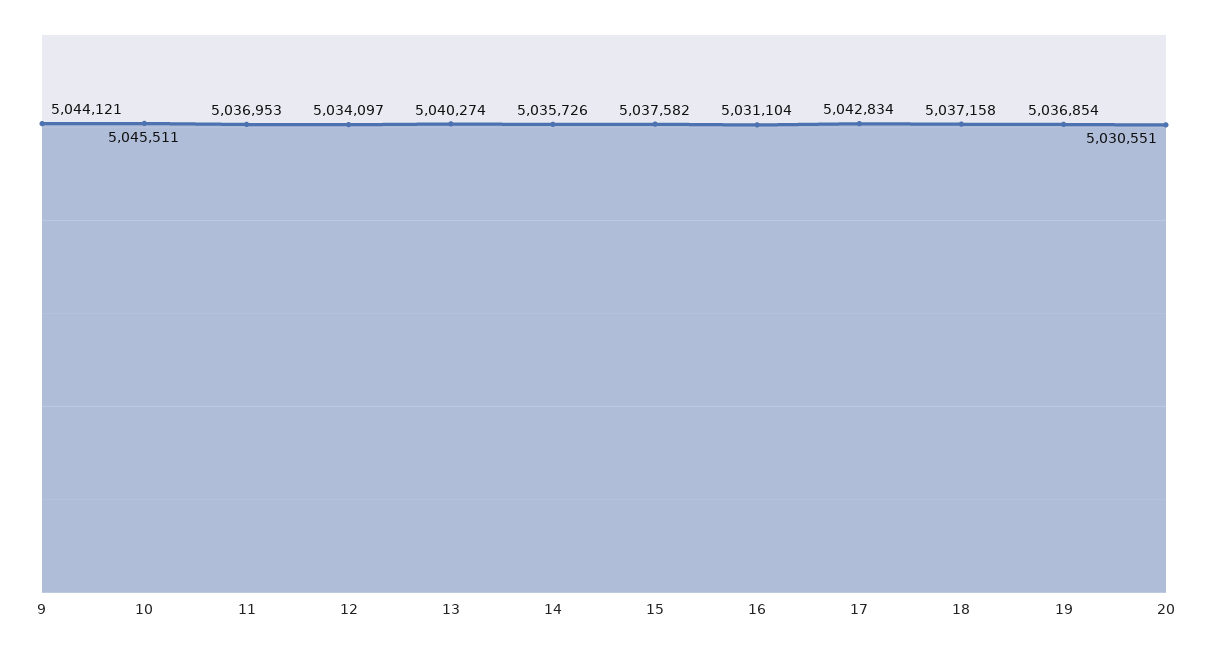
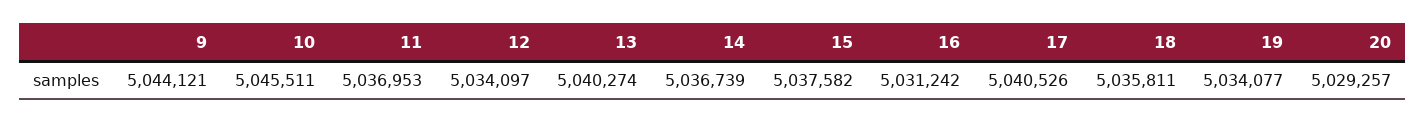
14: 5035726 -> 5036739
16: 5031104 -> 5031242
17: 5042834 -> 5040526
18: 5037158 -> 5035811
19: 5036854 -> 5034077
20: 5030551 -> 5029257

